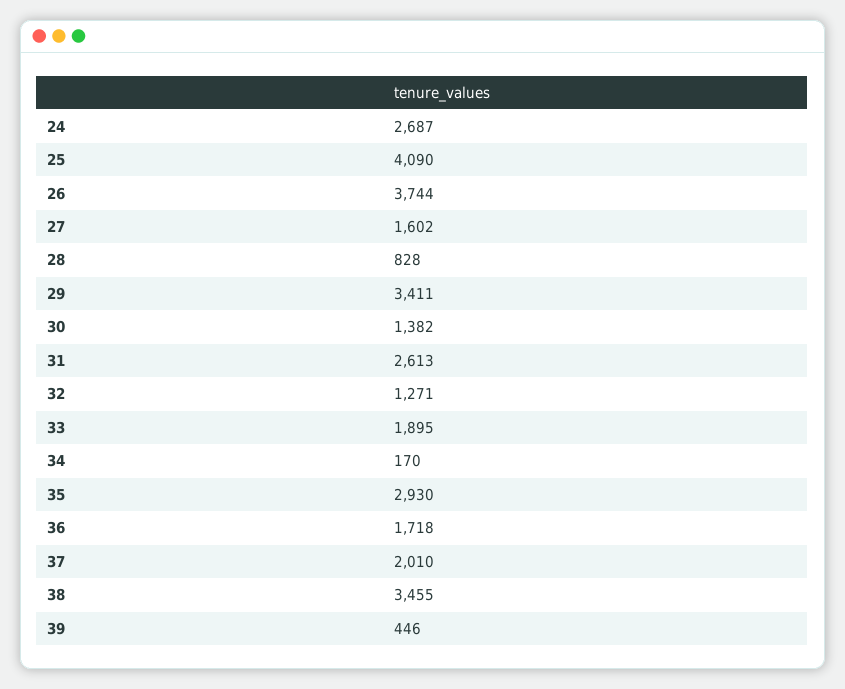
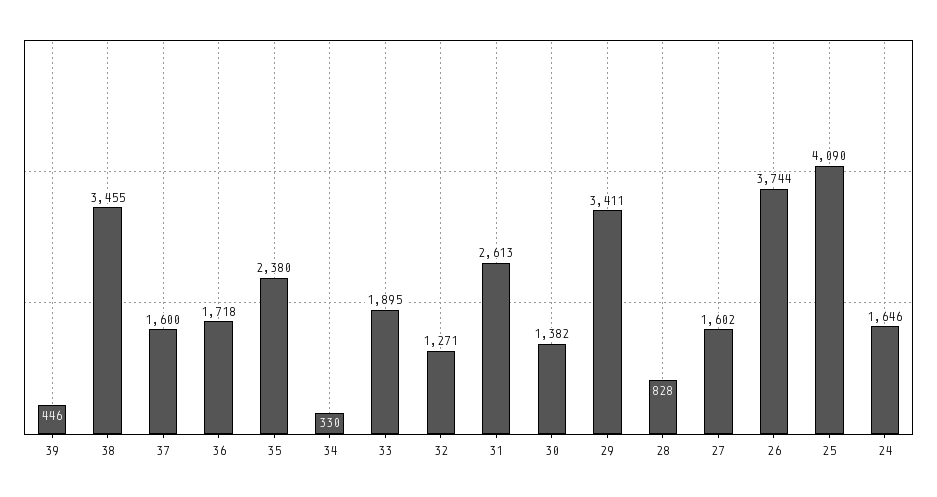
24: 2687 -> 1646
34: 170 -> 330
35: 2930 -> 2380
37: 2010 -> 1600

